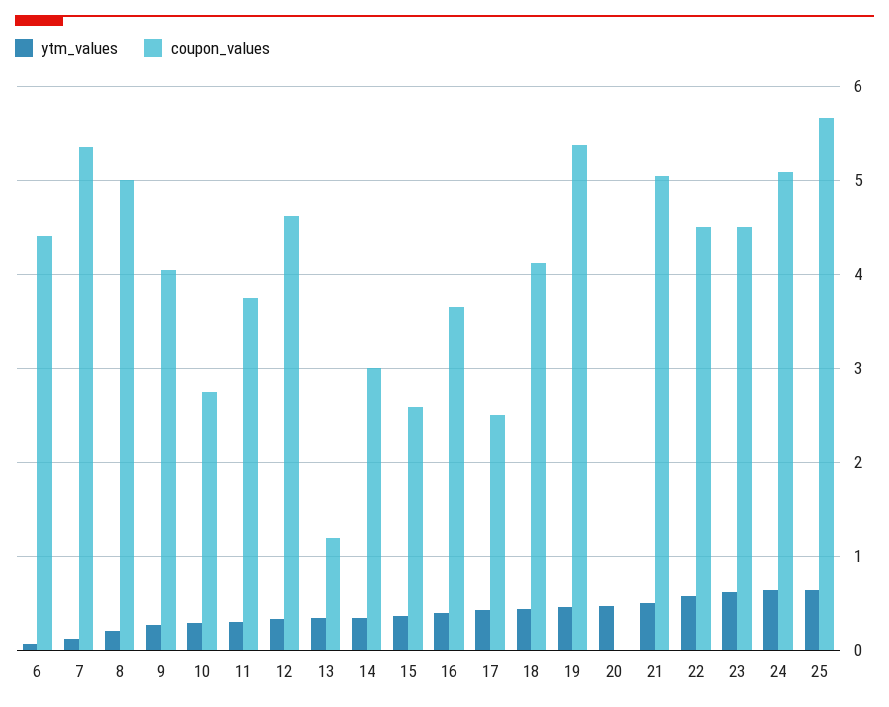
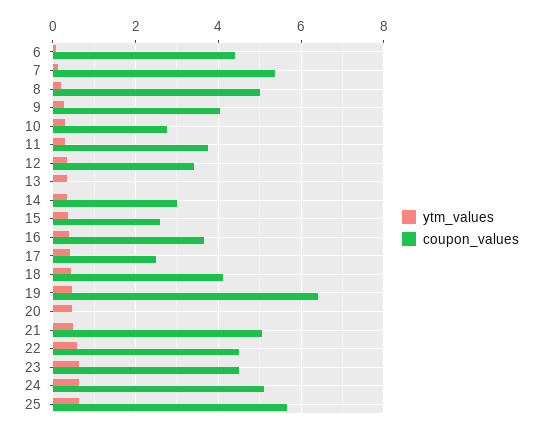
coupon_values, 12: 4.6 -> 3.4
coupon_values, 13: 1.2 -> 0
coupon_values, 19: 5.4 -> 6.4

